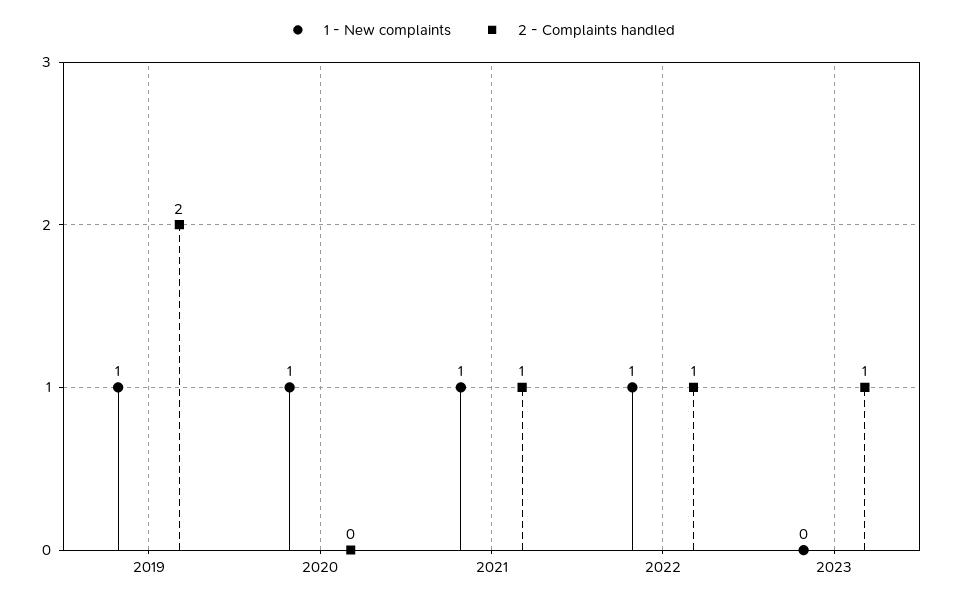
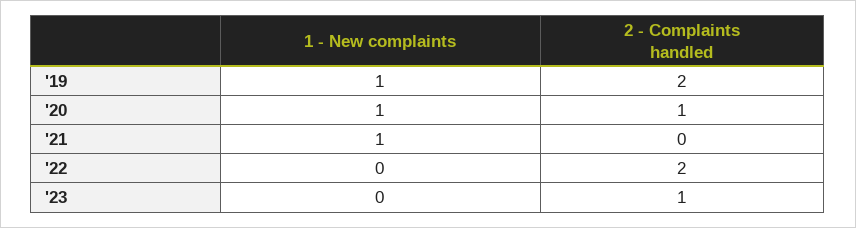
2 - Complaints handled, 2020: 0 -> 1
2 - Complaints handled, 2021: 1 -> 0
1 - New complaints, 2022: 1 -> 0
2 - Complaints handled, 2022: 1 -> 2

